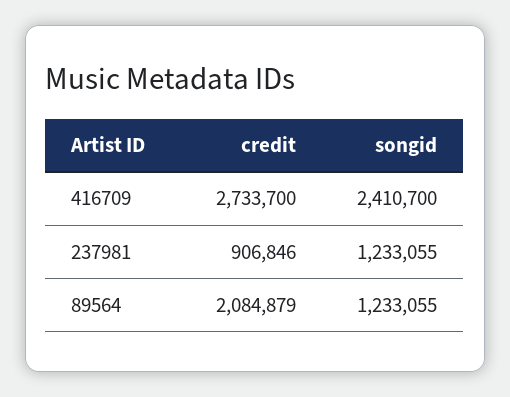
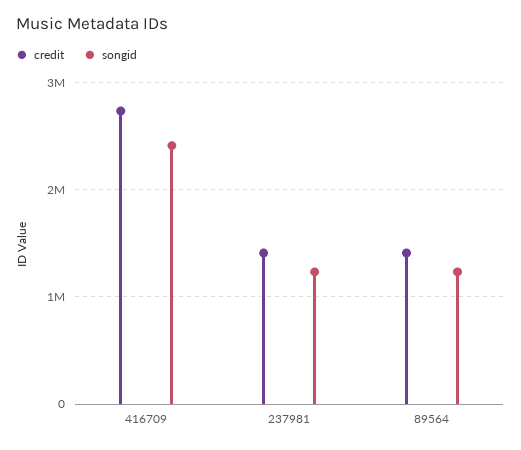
credit, 237981: 906846 -> 1400000
credit, 89564: 2084879 -> 1400000

